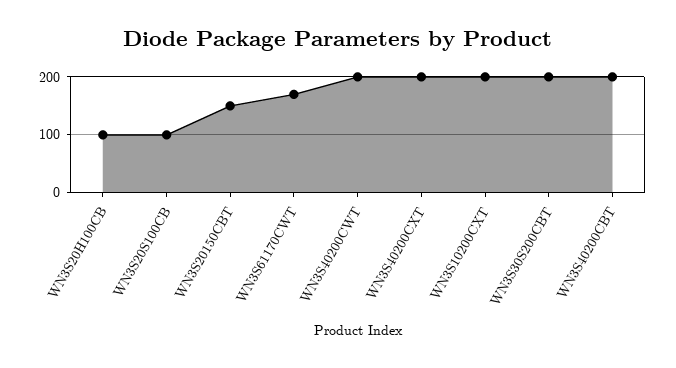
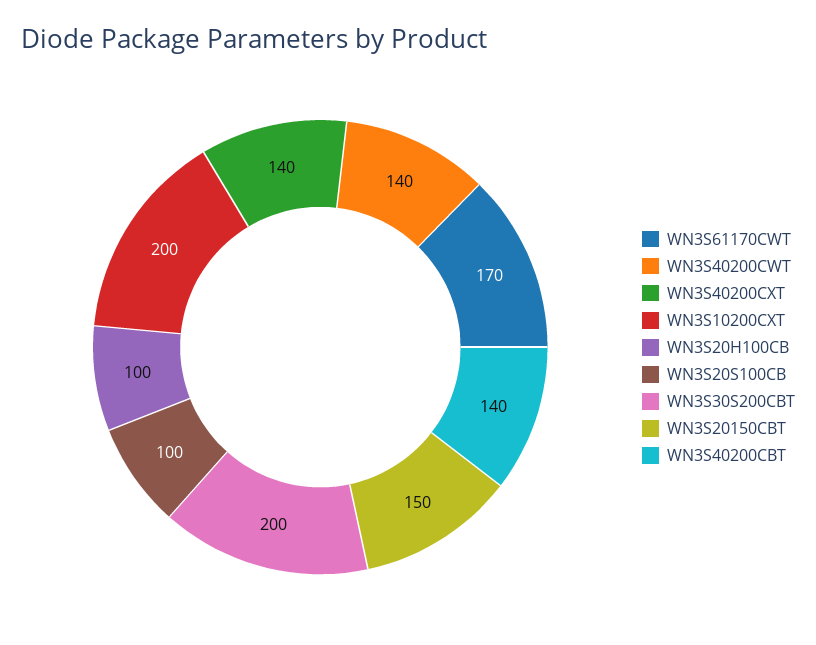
WN3S40200CWT: 200 -> 140
WN3S40200CXT: 200 -> 140
WN3S40200CBT: 200 -> 140

